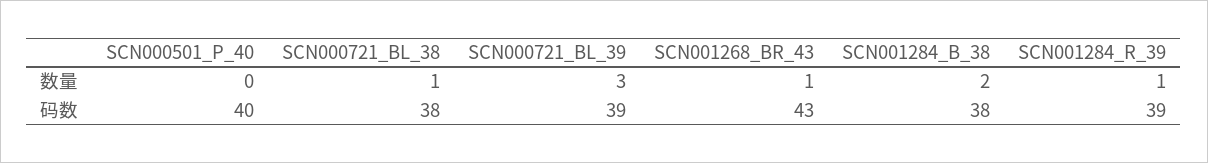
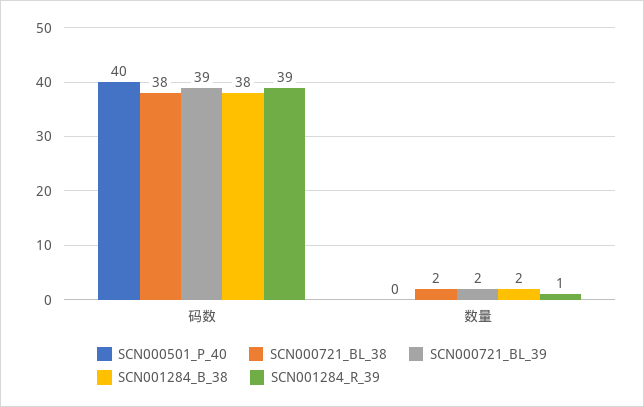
SCN000721_BL_38, 数量: 1 -> 2
SCN000721_BL_39, 数量: 3 -> 2
SCN001268_BR_43, 数量: 1 -> none
SCN001268_BR_43, 码数: 43 -> none

